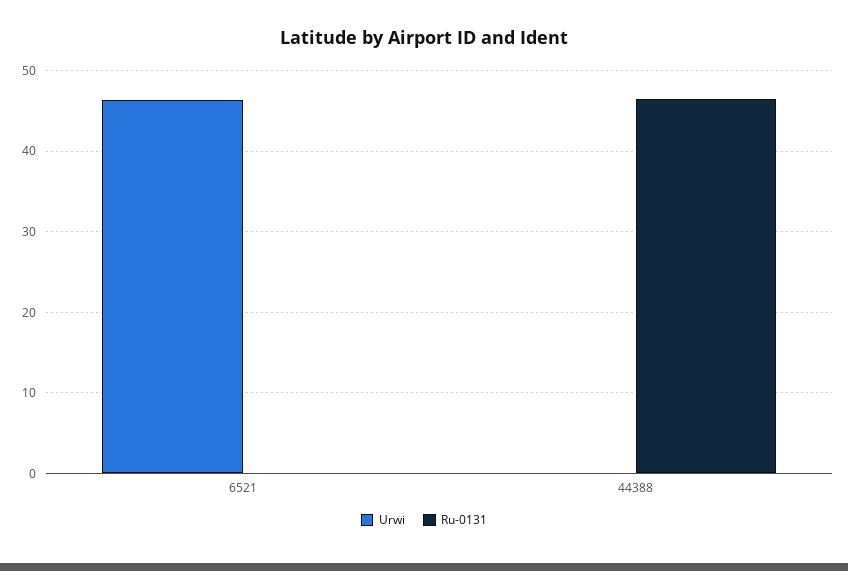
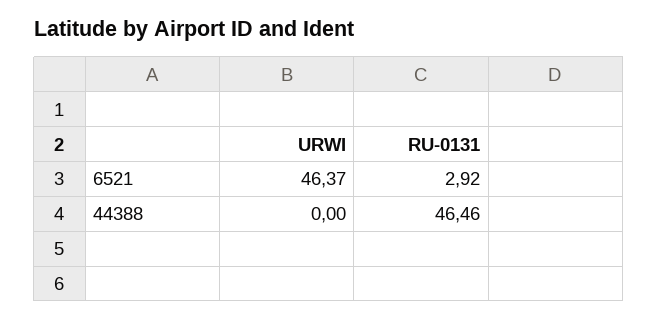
Ru-0131, 6521: 0 -> 2.92

